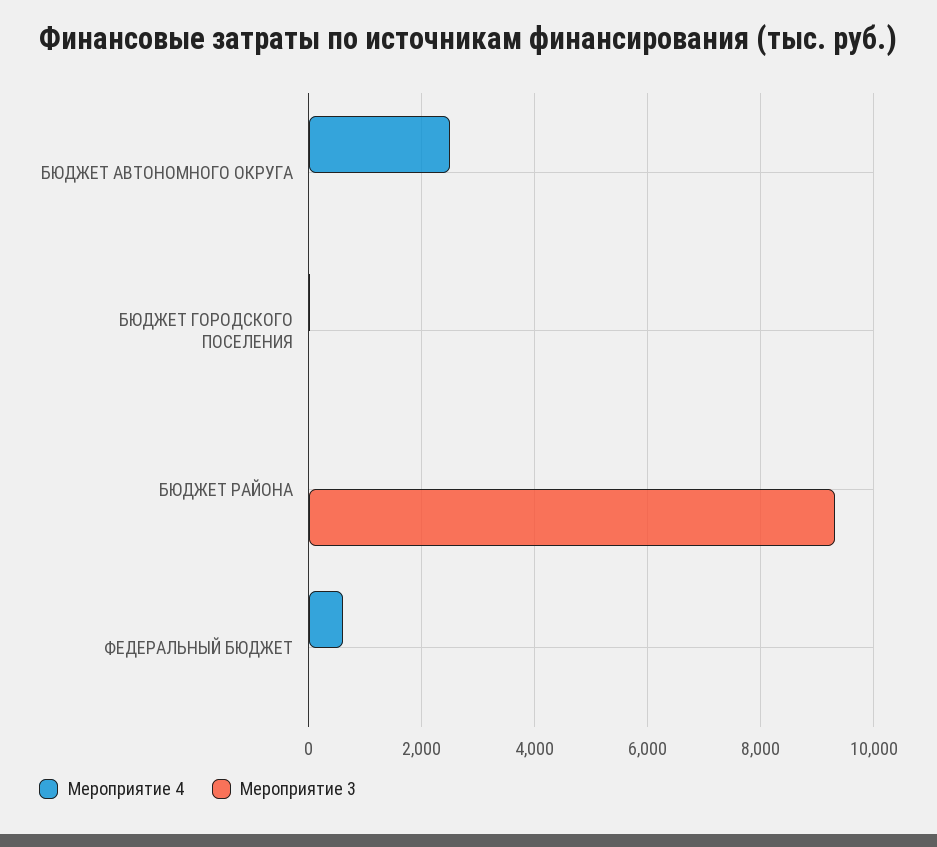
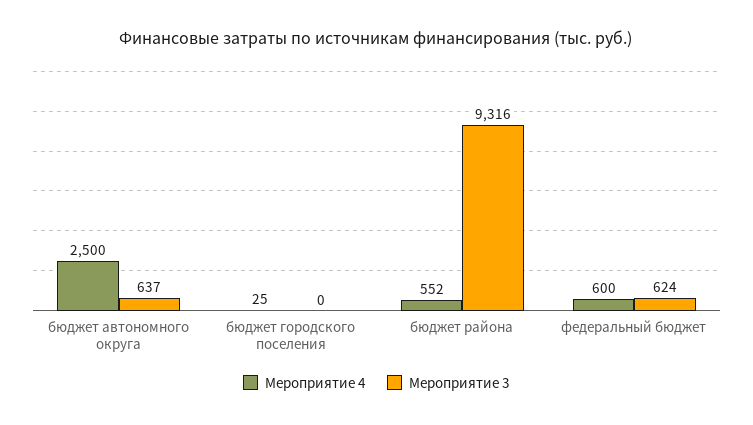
Мероприятие 3, БЮДЖЕТ АВТОНОМНОГО ОКРУГА: 0 -> 637
Мероприятие 4, БЮДЖЕТ РАЙОНА: 0 -> 552
Мероприятие 3, ФЕДЕРАЛЬНЫЙ БЮДЖЕТ: 0 -> 624

